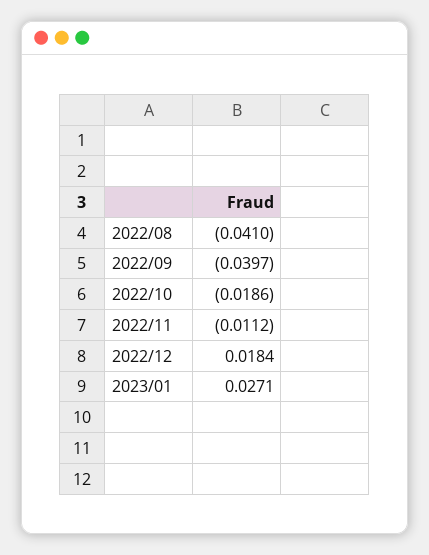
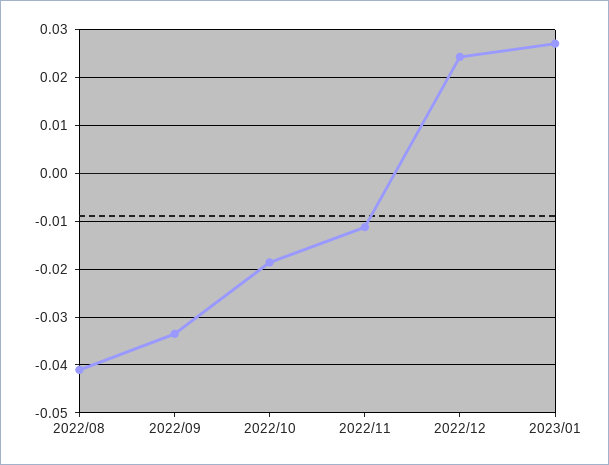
2022/09: -0.0397 -> -0.034
2022/12: 0.0184 -> 0.024

